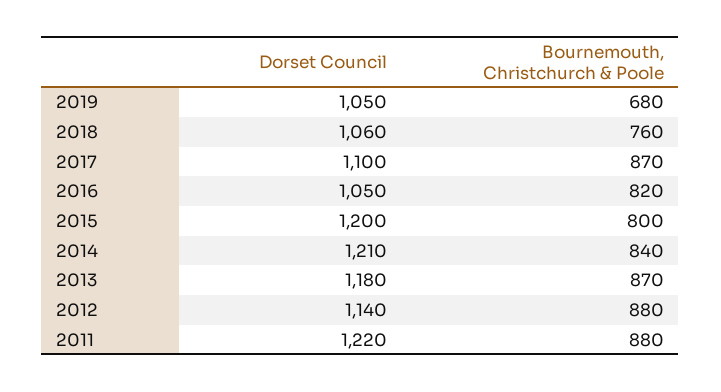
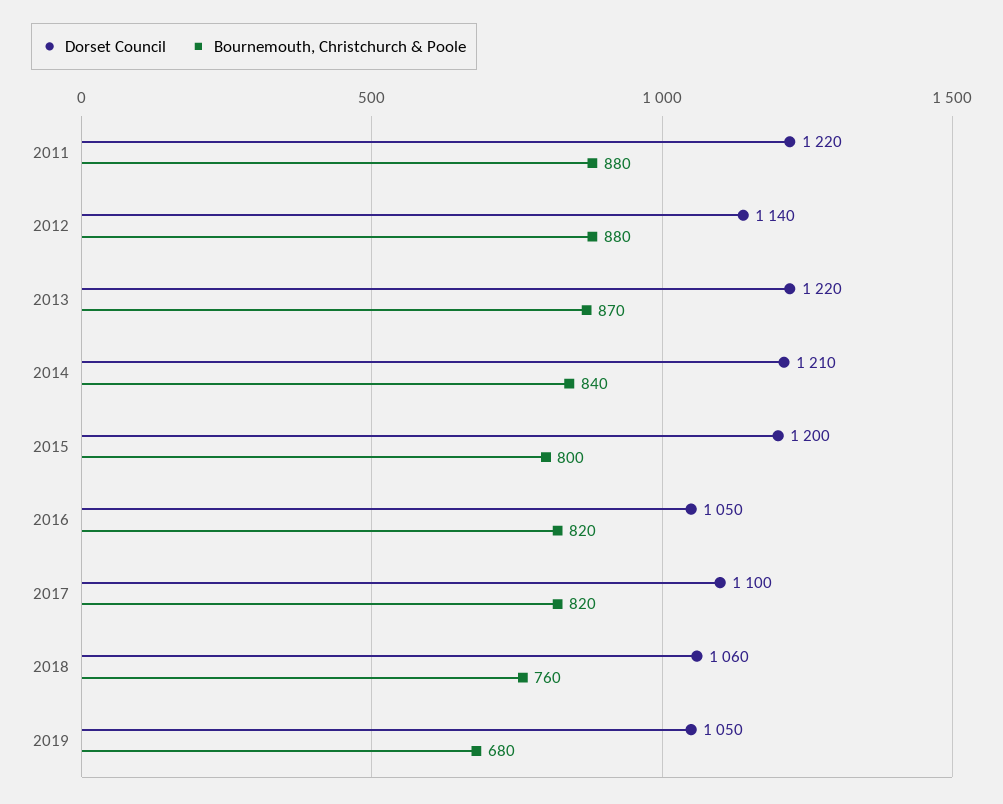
Bournemouth, Christchurch & Poole, 2017: 870 -> 820
Dorset Council, 2013: 1180 -> 1220

